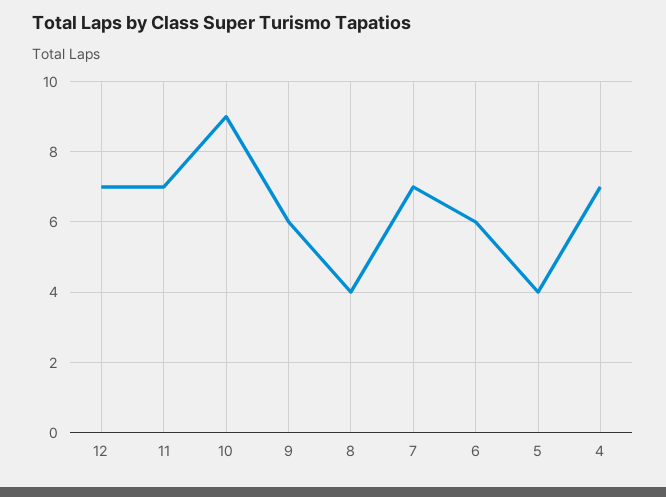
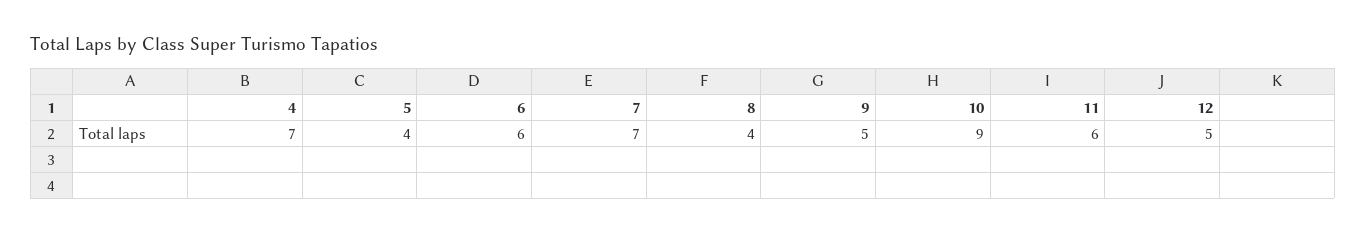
12: 7 -> 5
11: 7 -> 6
9: 6 -> 5

